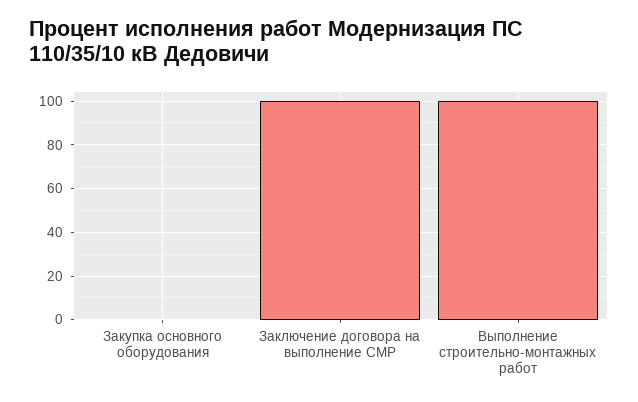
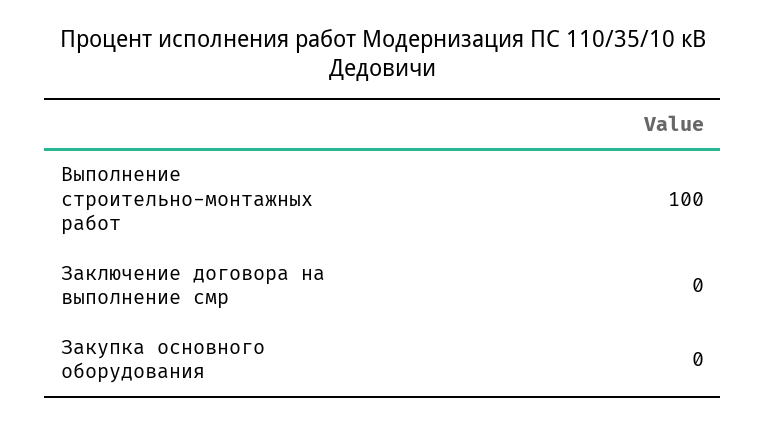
Заключение договора на выполнение СМР: 100 -> 0

